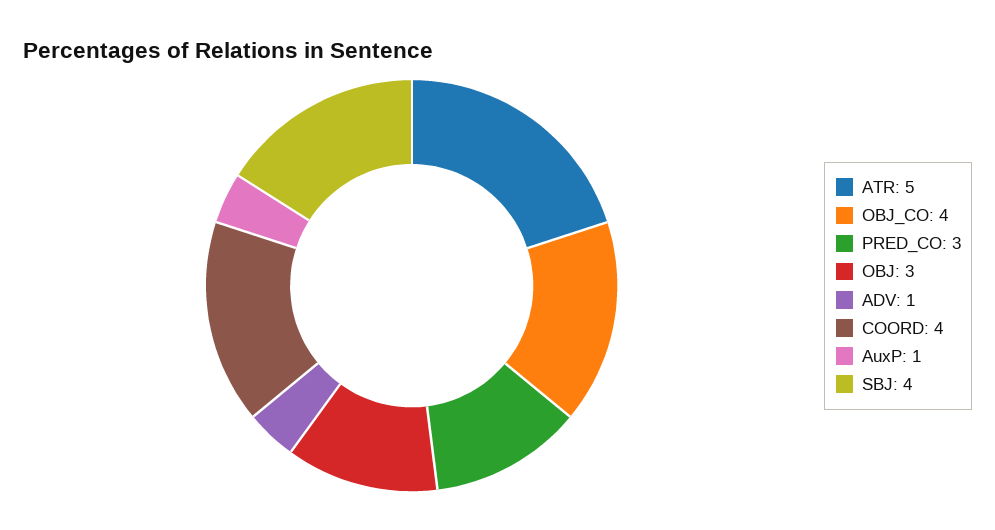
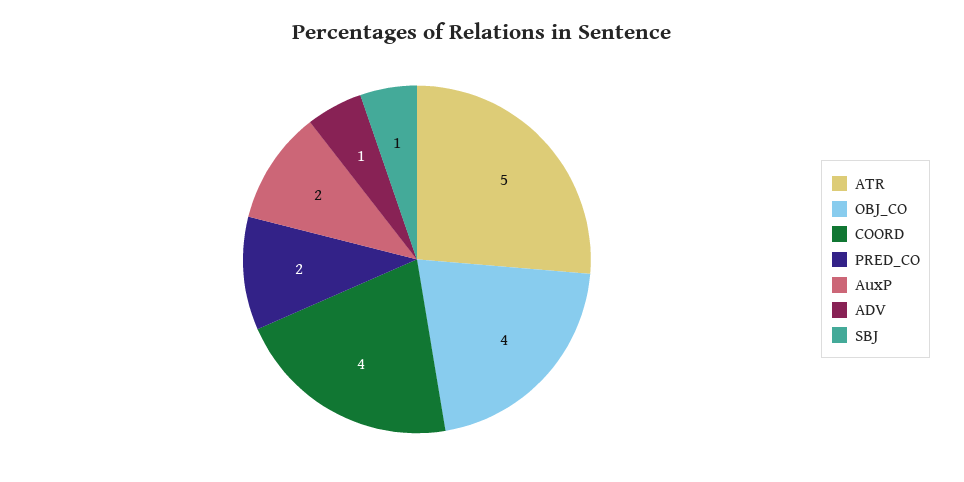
PRED_CO: 3 -> 2
OBJ: 3 -> none
AuxP: 1 -> 2
SBJ: 4 -> 1

